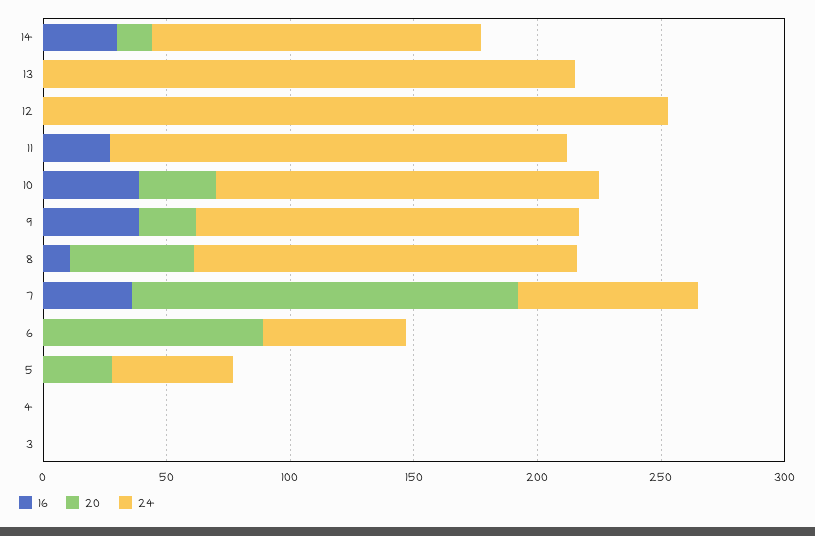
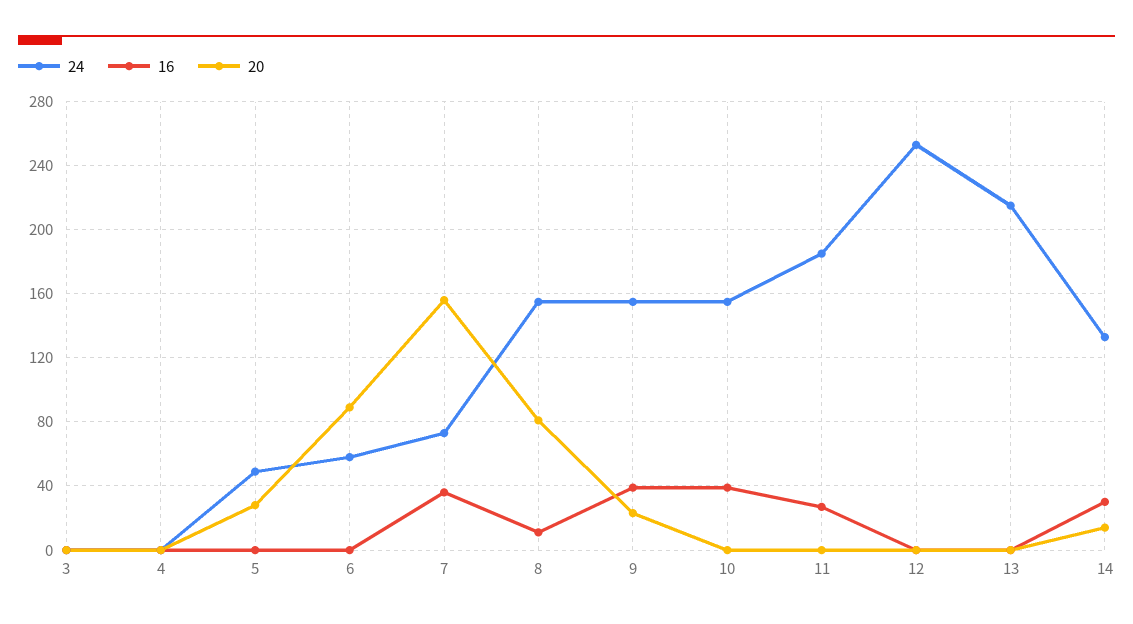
20, 10: 30 -> 0
20, 8: 50 -> 80

